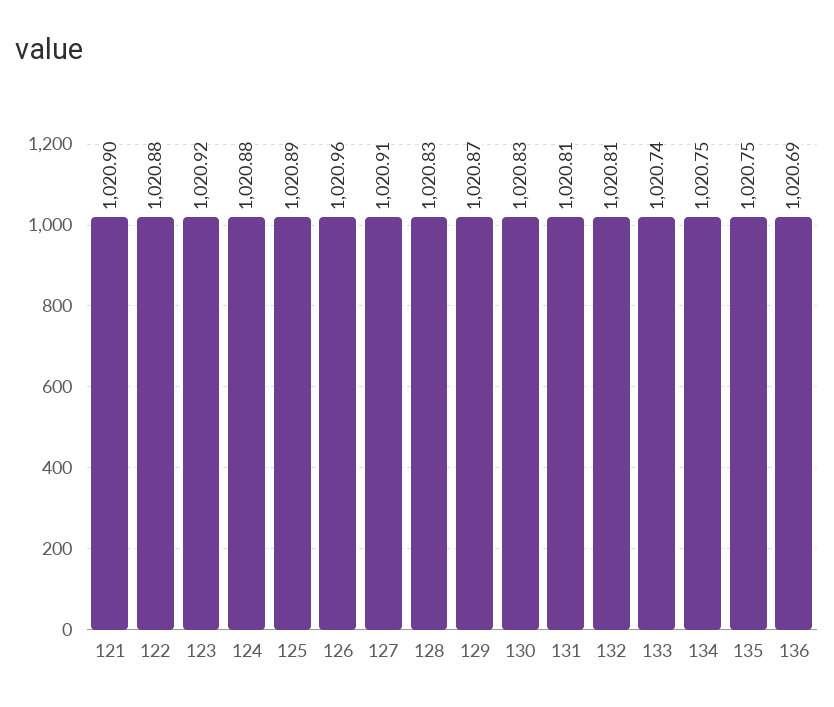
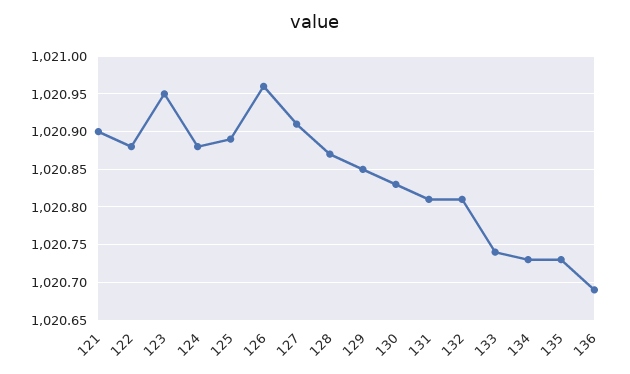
123: 1020.92 -> 1020.95
128: 1020.83 -> 1020.87
129: 1020.87 -> 1020.85
134: 1020.75 -> 1020.73
135: 1020.75 -> 1020.73

